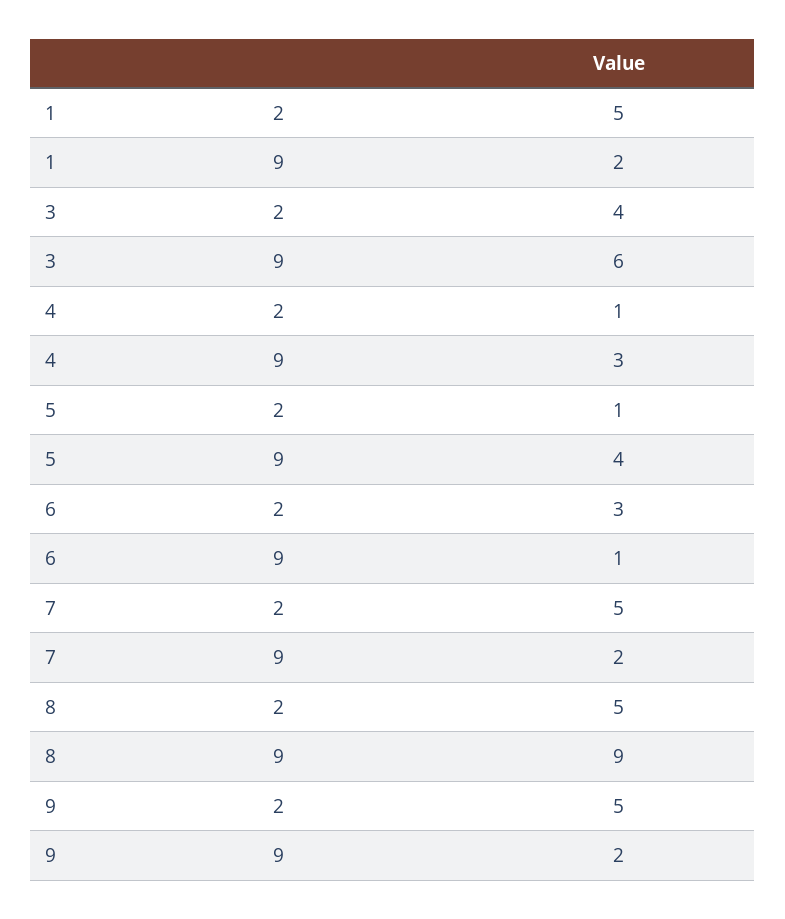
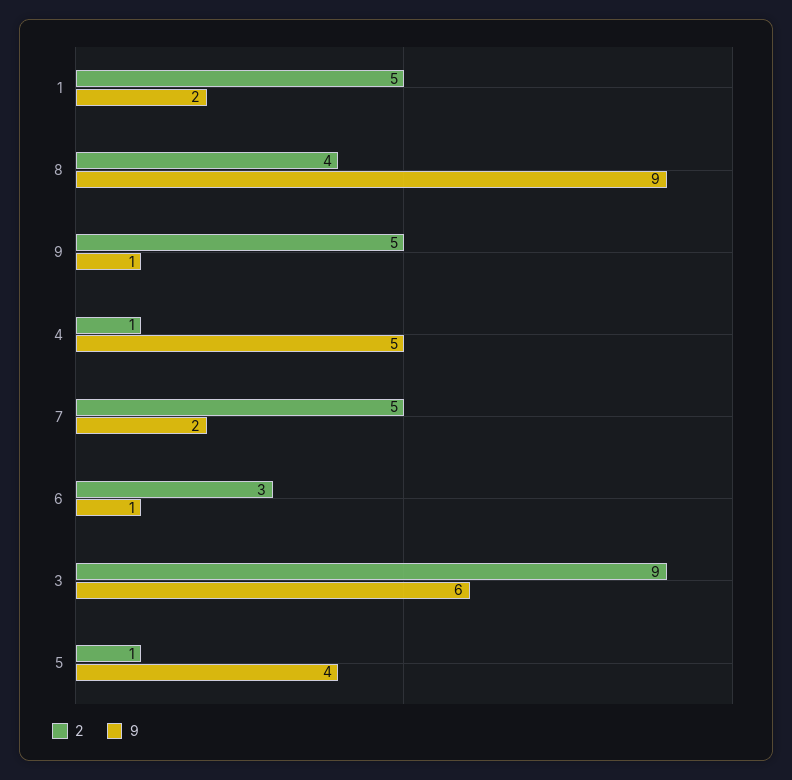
2, 3: 4 -> 9
9, 4: 3 -> 5
2, 8: 5 -> 4
9, 9: 2 -> 1

